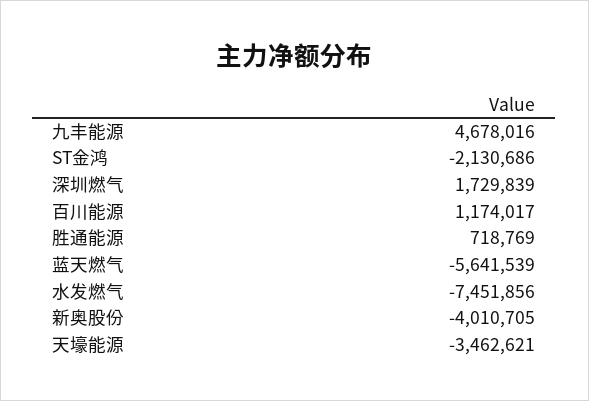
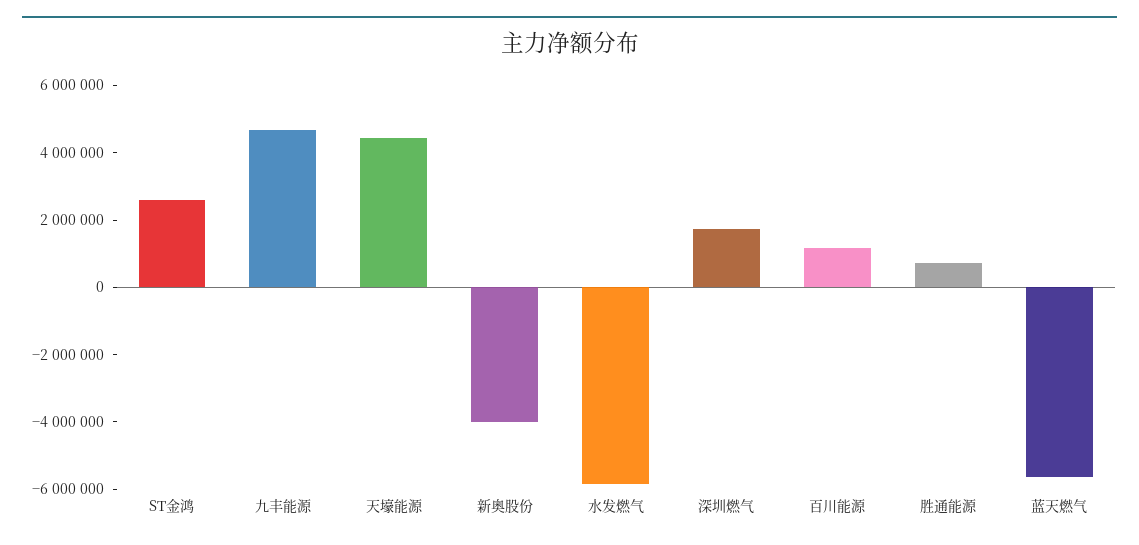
ST金鸿: -2130686 -> 2500000
水发燃气: -7451856 -> -6000000
天壕能源: -3462621 -> 4500000

